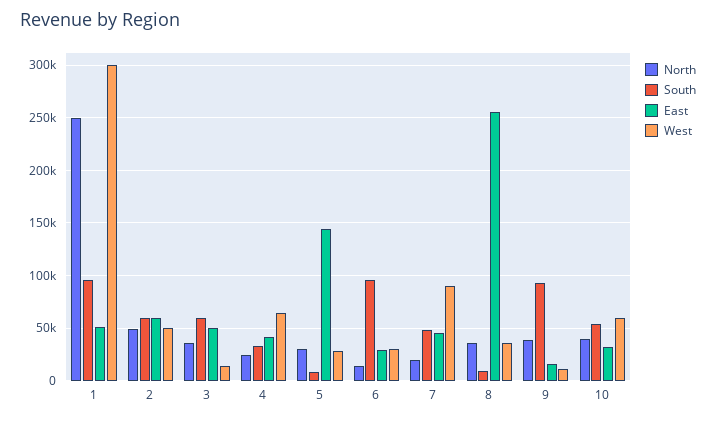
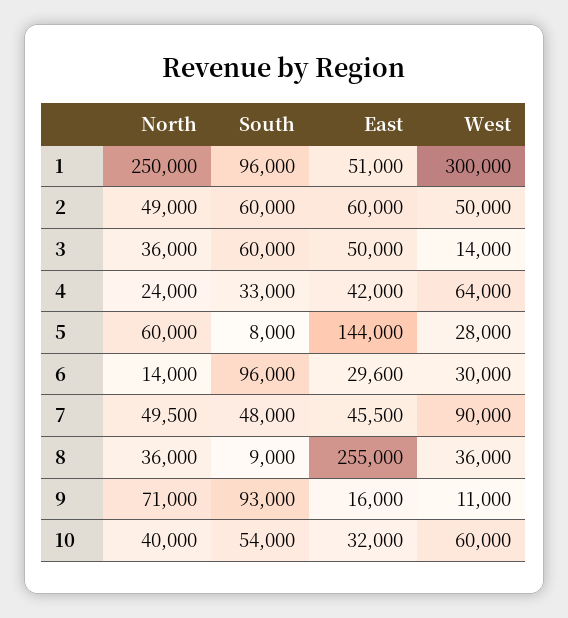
North, 5: 30000 -> 60000
North, 7: 20000 -> 49500
North, 9: 40000 -> 71000

